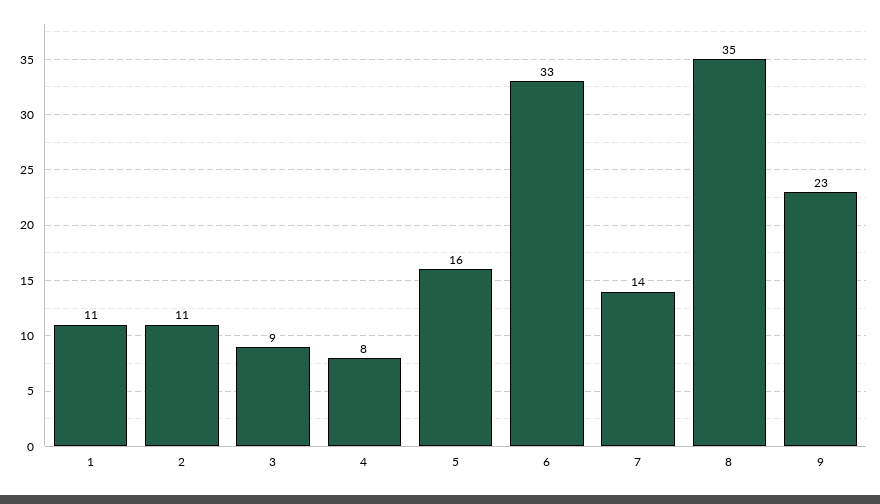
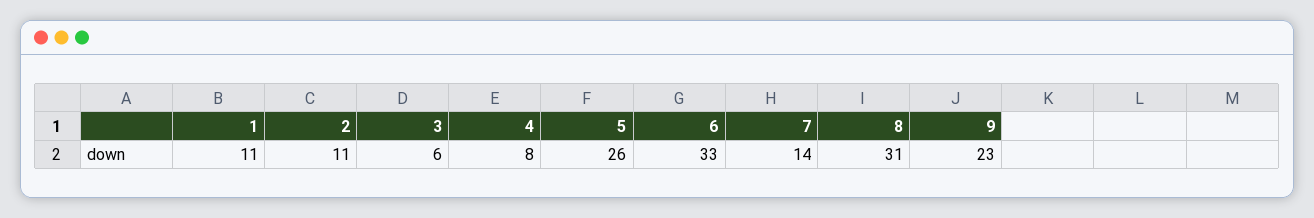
3: 9 -> 6
5: 16 -> 26
8: 35 -> 31

